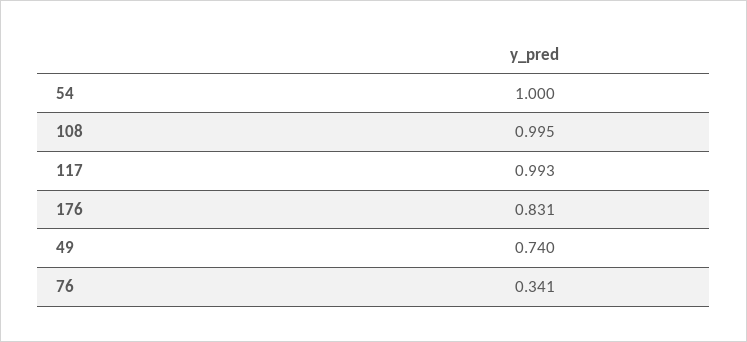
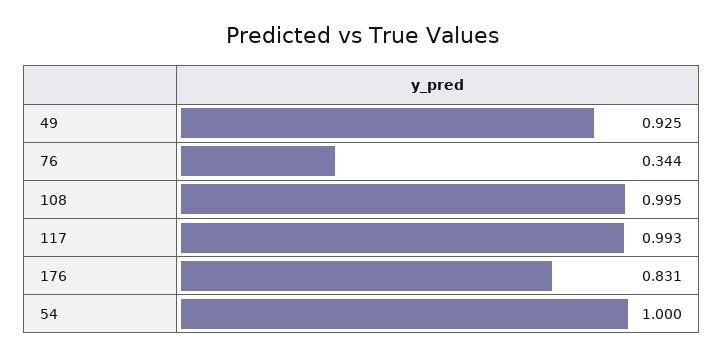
49: 0.74 -> 0.925
76: 0.341 -> 0.344

